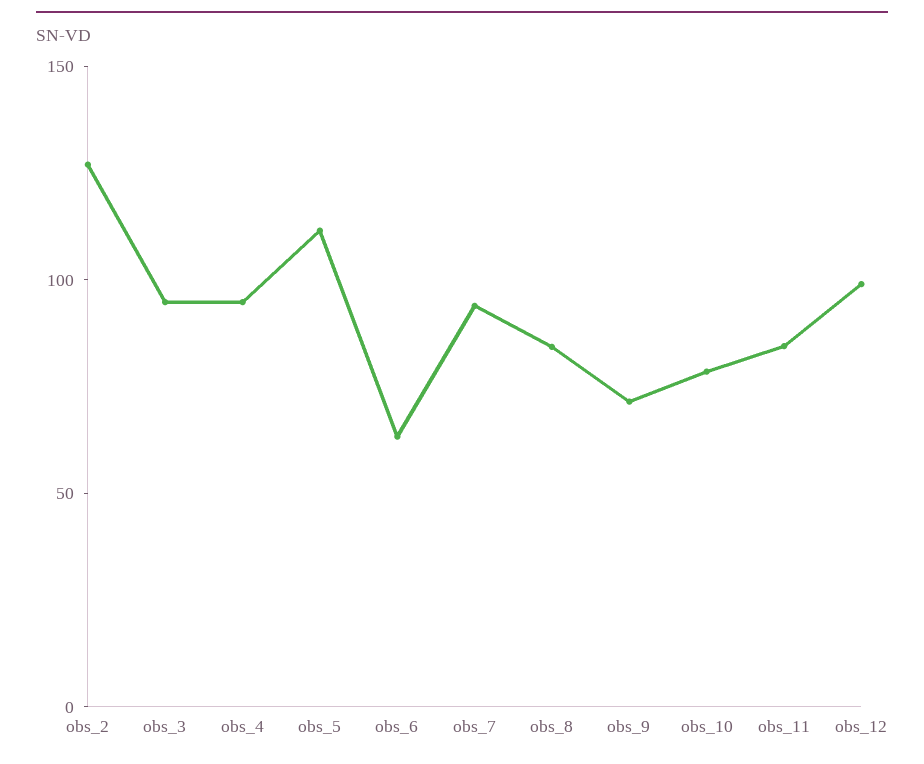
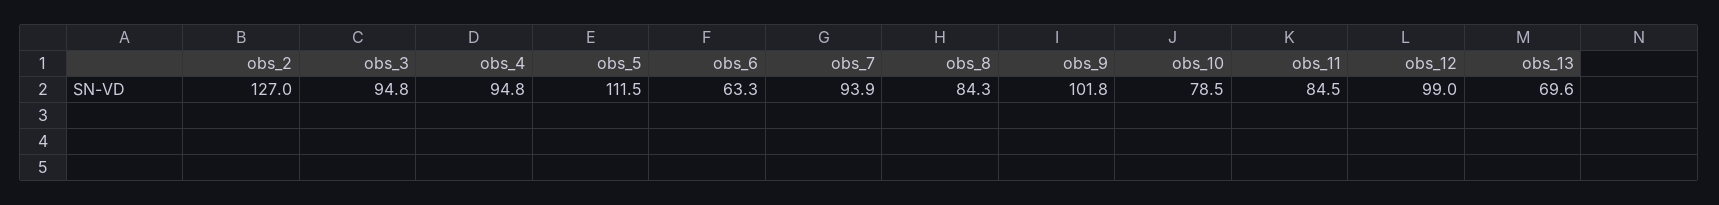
obs_9: 70 -> 101.8
obs_13: none -> 69.6

